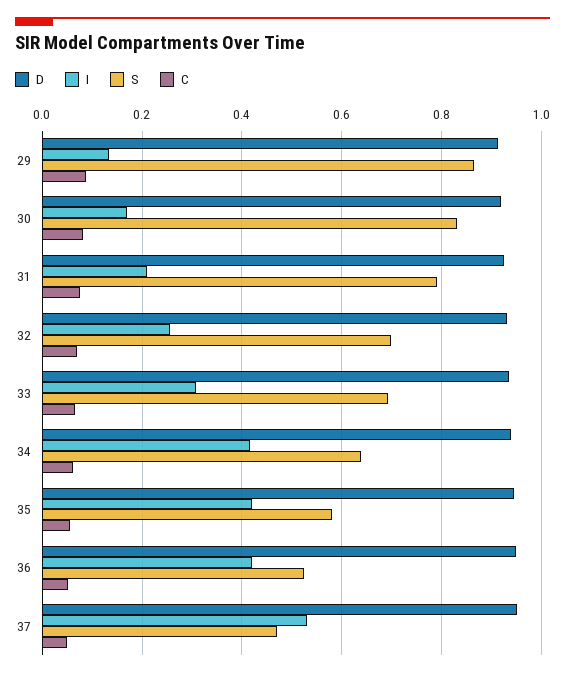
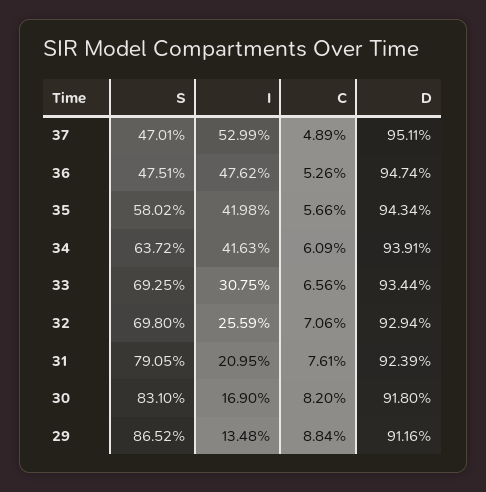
I, 36: 0.42 -> 0.4762
S, 36: 0.52 -> 0.4751

